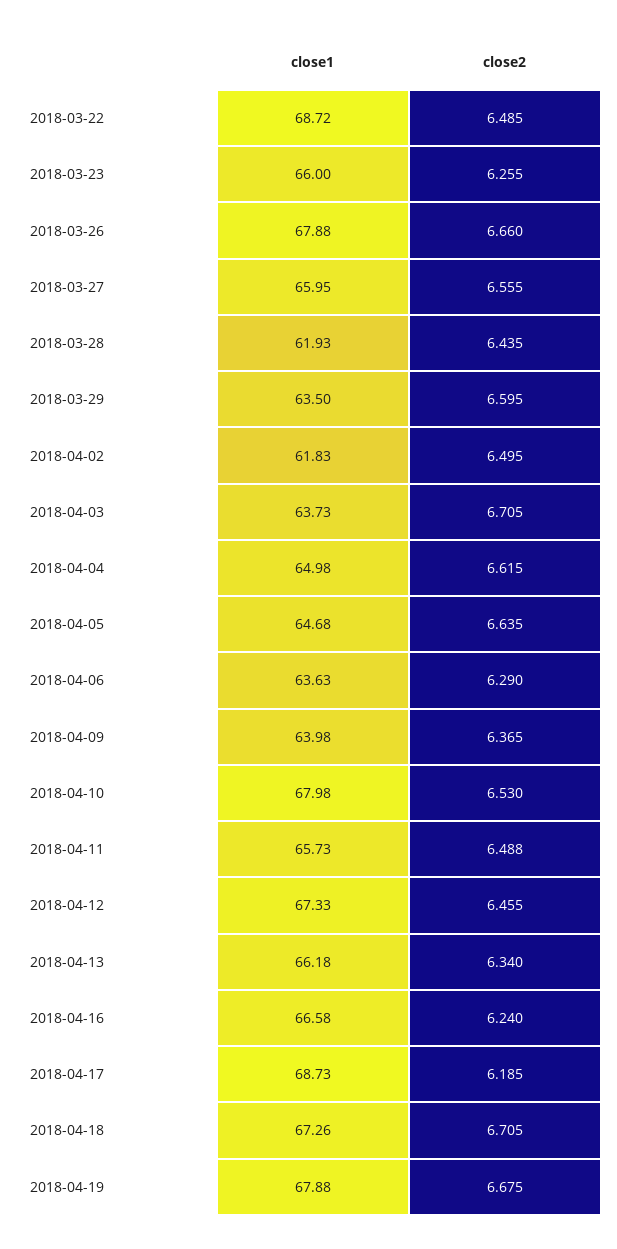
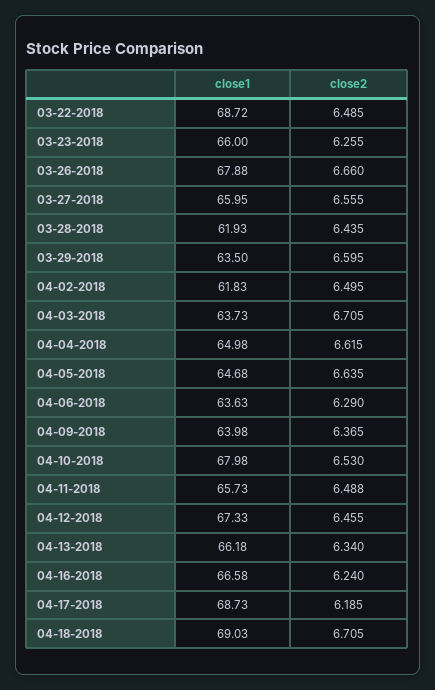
close1, 2018-04-18: 67.26 -> 69.03
close1, 2018-04-19: 67.88 -> none
close2, 2018-04-19: 6.675 -> none

